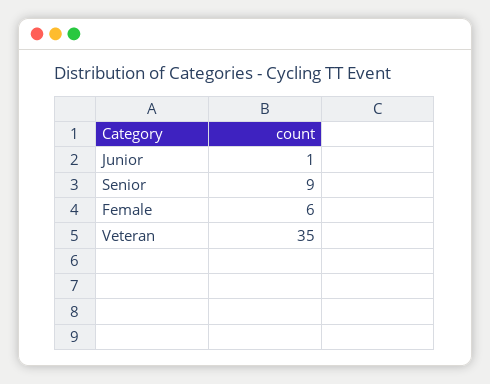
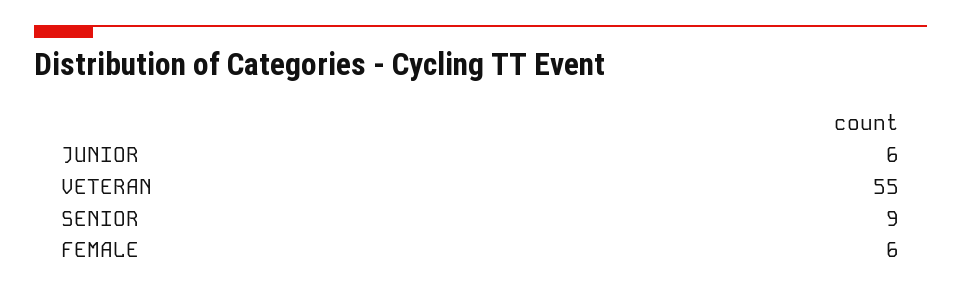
Junior: 1 -> 6
Veteran: 35 -> 55

